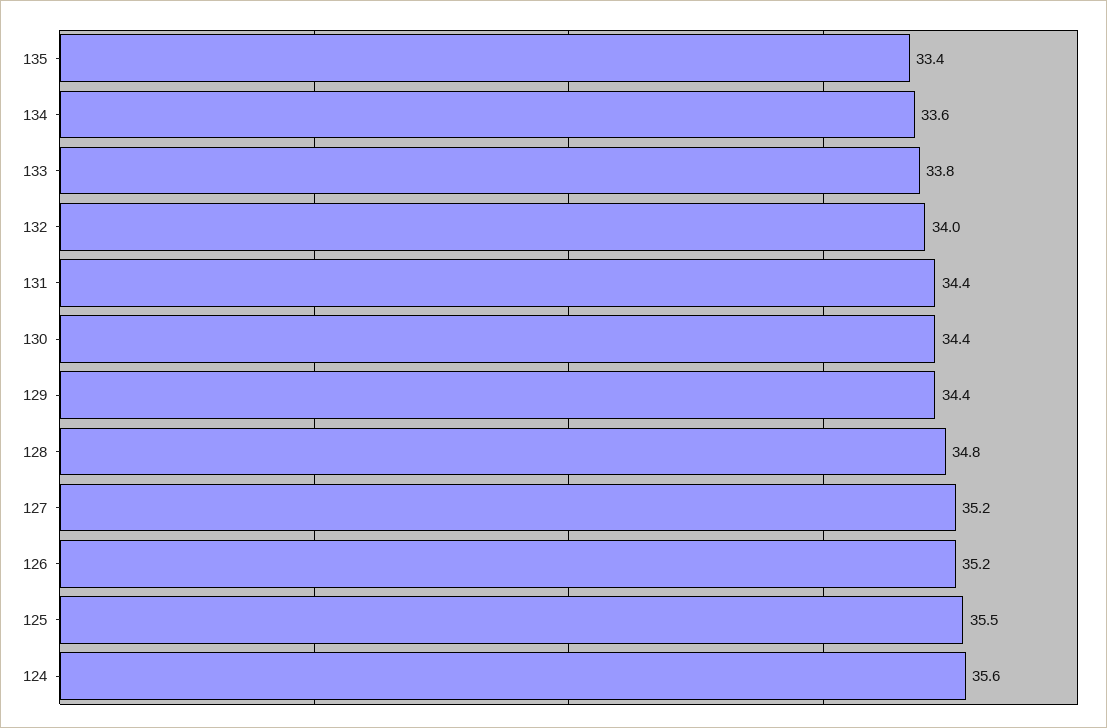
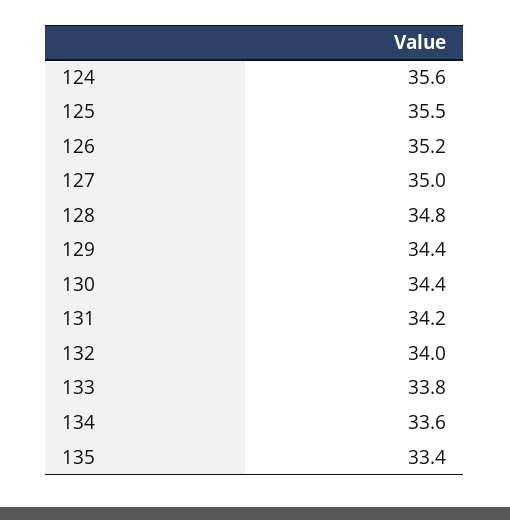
131: 34.4 -> 34.2
127: 35.2 -> 35

